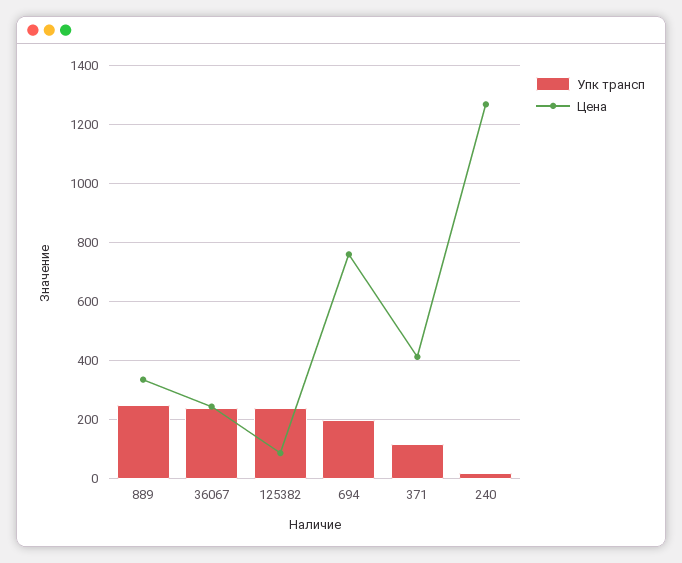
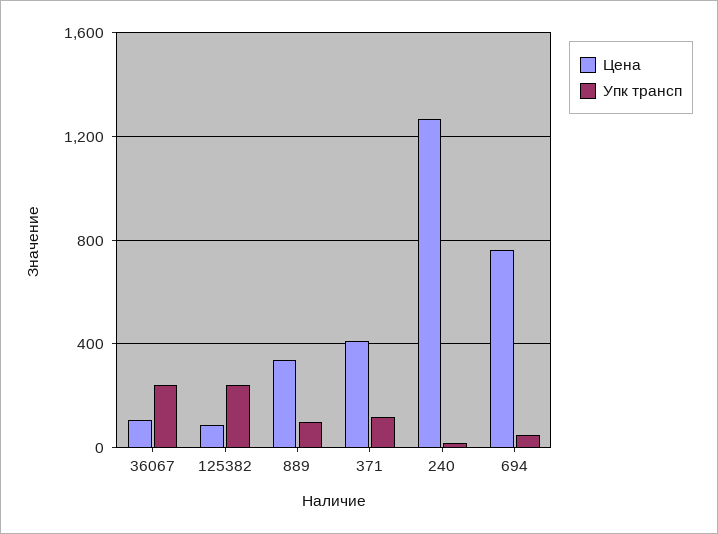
Упк трансп, 889: 250 -> 100
Цена, 36067: 250 -> 100
Упк трансп, 694: 200 -> 50

